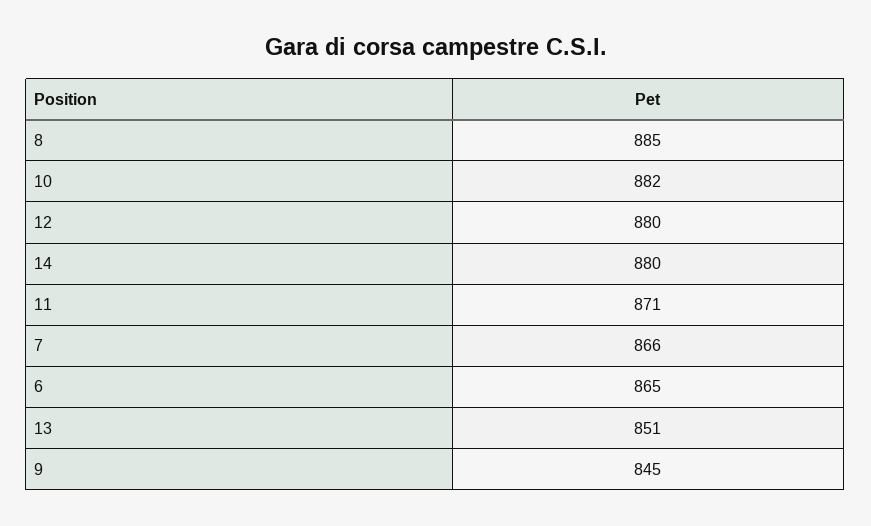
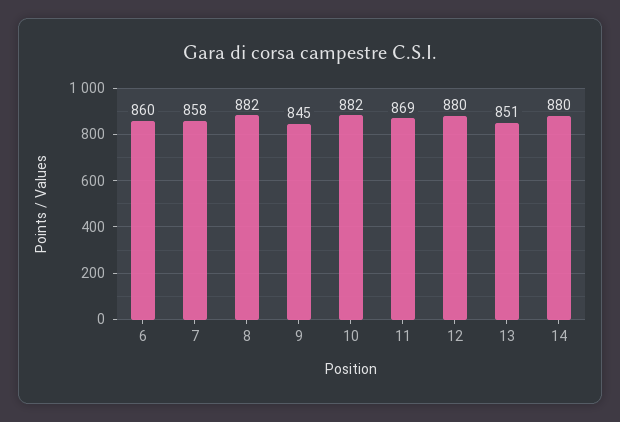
8: 885 -> 882
11: 871 -> 869
7: 866 -> 858
6: 865 -> 860

